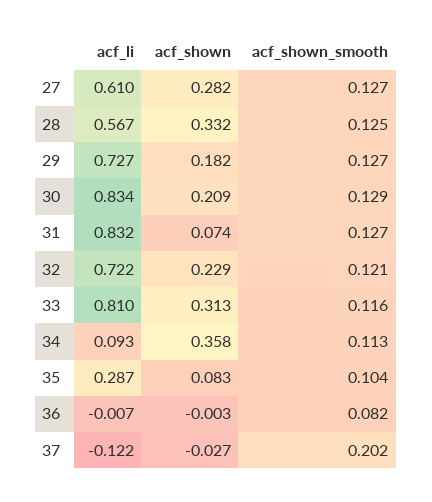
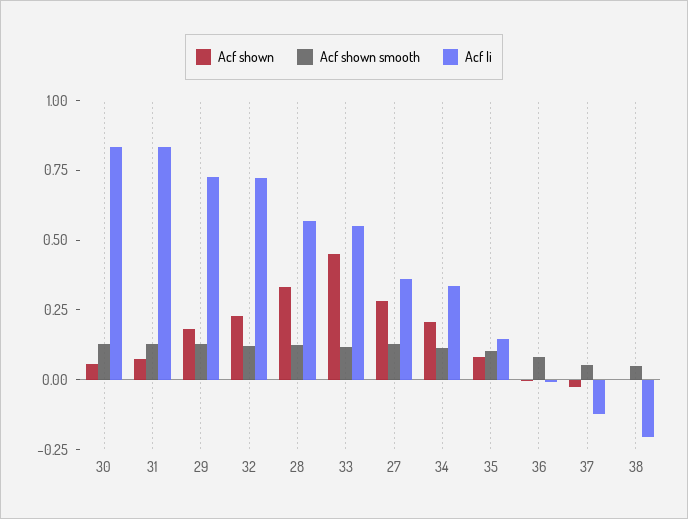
acf_li, 27: 0.61 -> 0.35
acf_shown, 30: 0.209 -> 0.05
acf_li, 33: 0.81 -> 0.55
acf_shown, 33: 0.313 -> 0.45
acf_li, 34: 0.093 -> 0.35
acf_shown, 34: 0.358 -> 0.2
acf_li, 35: 0.287 -> 0.15
acf_shown_smooth, 37: 0.202 -> 0.05
acf_shown, 38: none -> 0
acf_shown_smooth, 38: none -> 0.05
acf_li, 38: none -> -0.2

